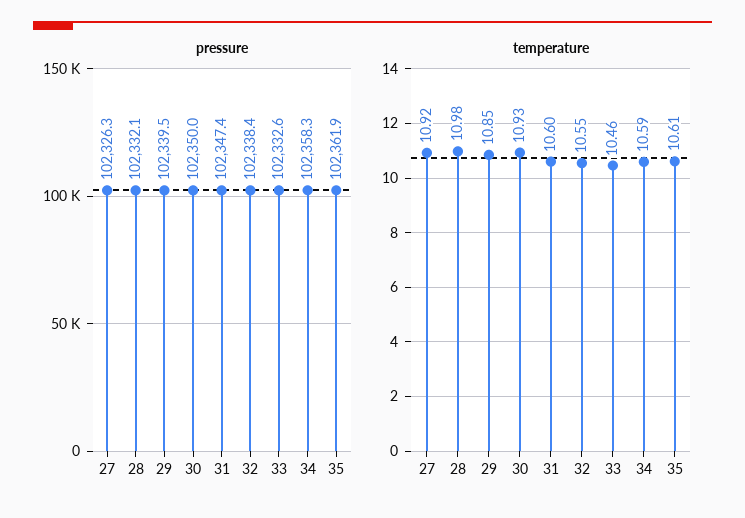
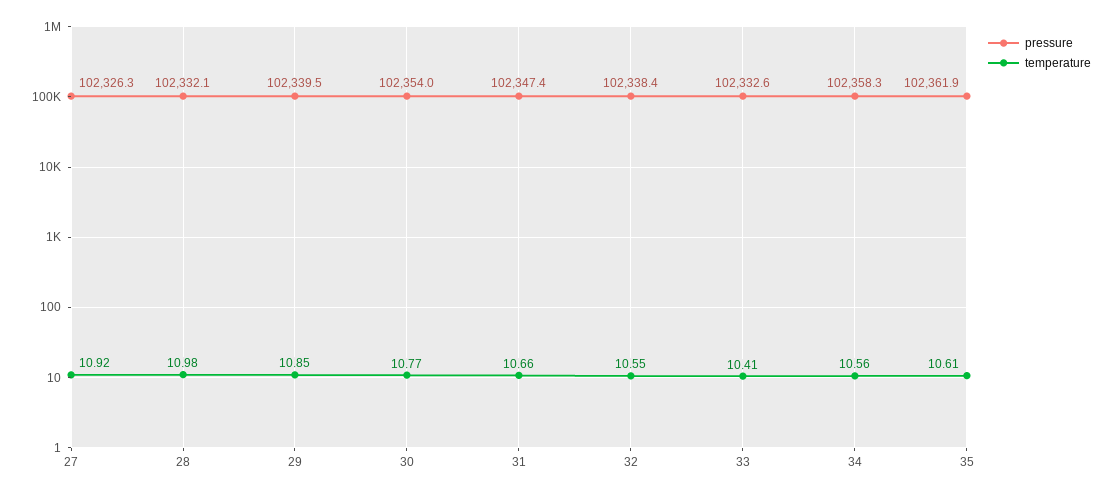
pressure, 30: 102350 -> 102354
temperature, 30: 10.93 -> 10.77
temperature, 31: 10.6 -> 10.66
temperature, 33: 10.46 -> 10.41
temperature, 34: 10.59 -> 10.56

